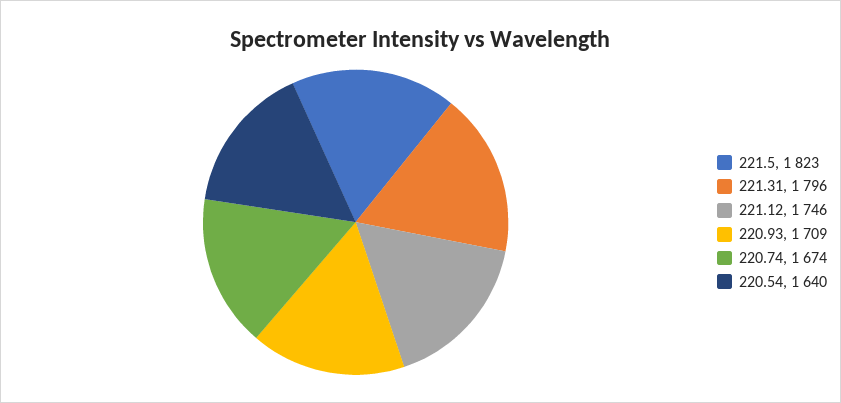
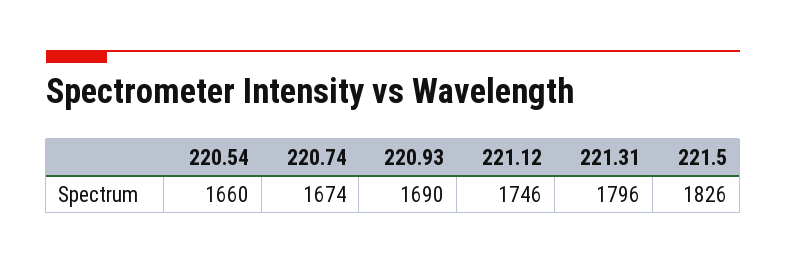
221.5: 1823 -> 1826
220.93: 1709 -> 1690
220.54: 1640 -> 1660

